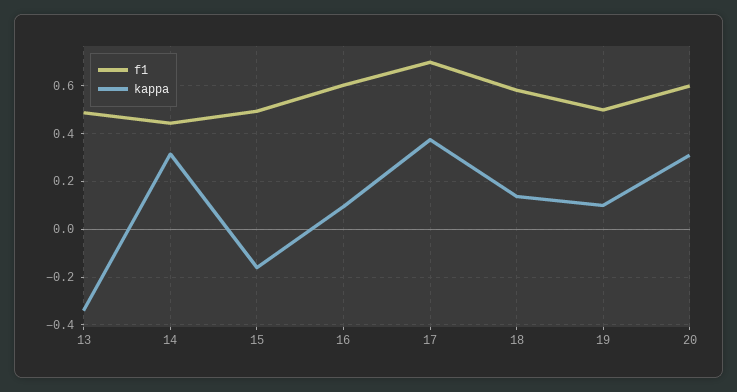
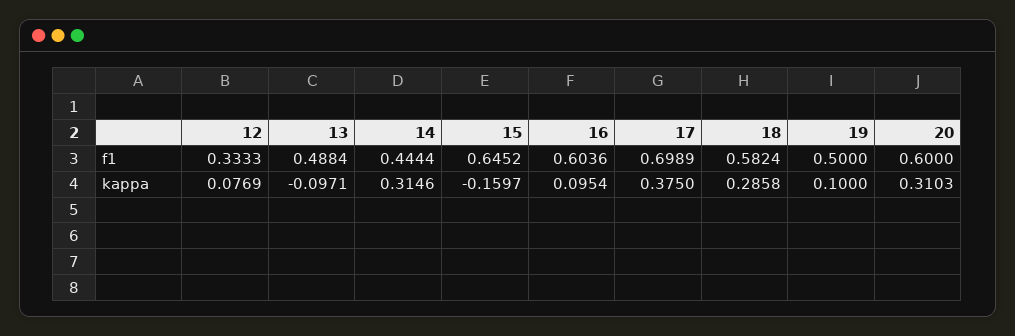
kappa, 13: -0.35 -> -0.0971
f1, 15: 0.5 -> 0.6452
kappa, 18: 0.15 -> 0.2858
f1, 12: none -> 0.3333
kappa, 12: none -> 0.0769

